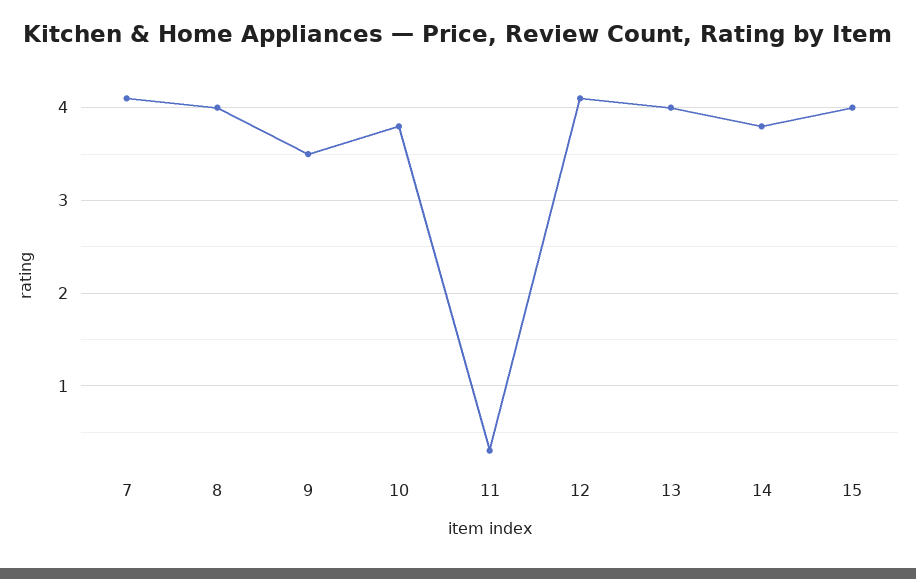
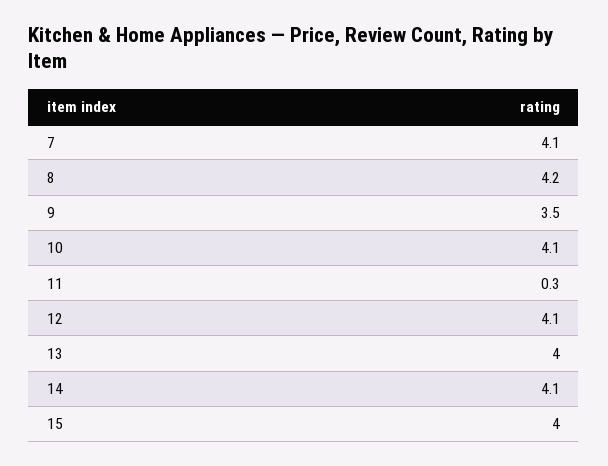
8: 4 -> 4.2
10: 3.8 -> 4.1
14: 3.8 -> 4.1

